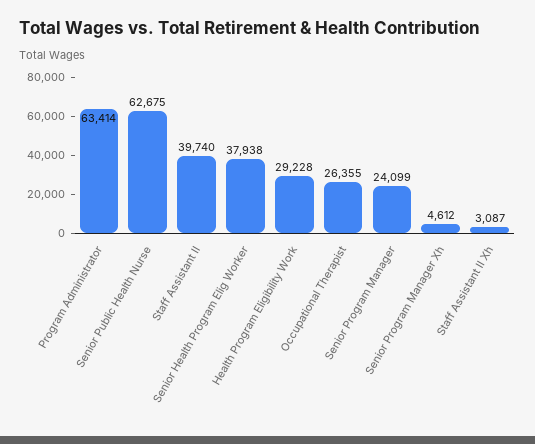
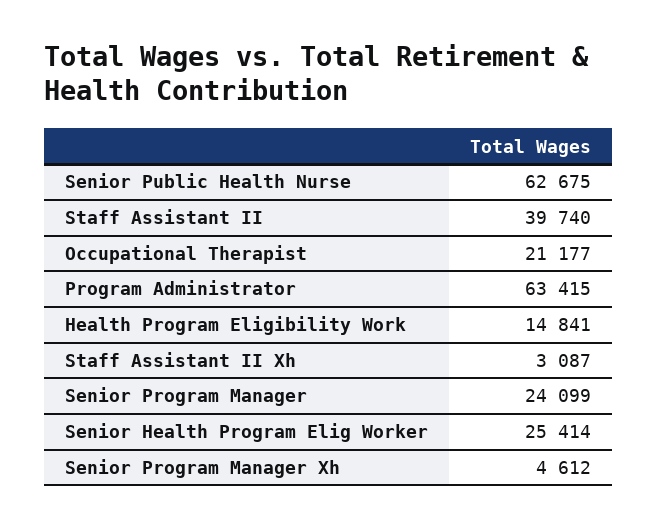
Program Administrator: 63414 -> 63415
Senior Health Program Elig Worker: 37938 -> 25414
Health Program Eligibility Work: 29228 -> 14841
Occupational Therapist: 26355 -> 21177

